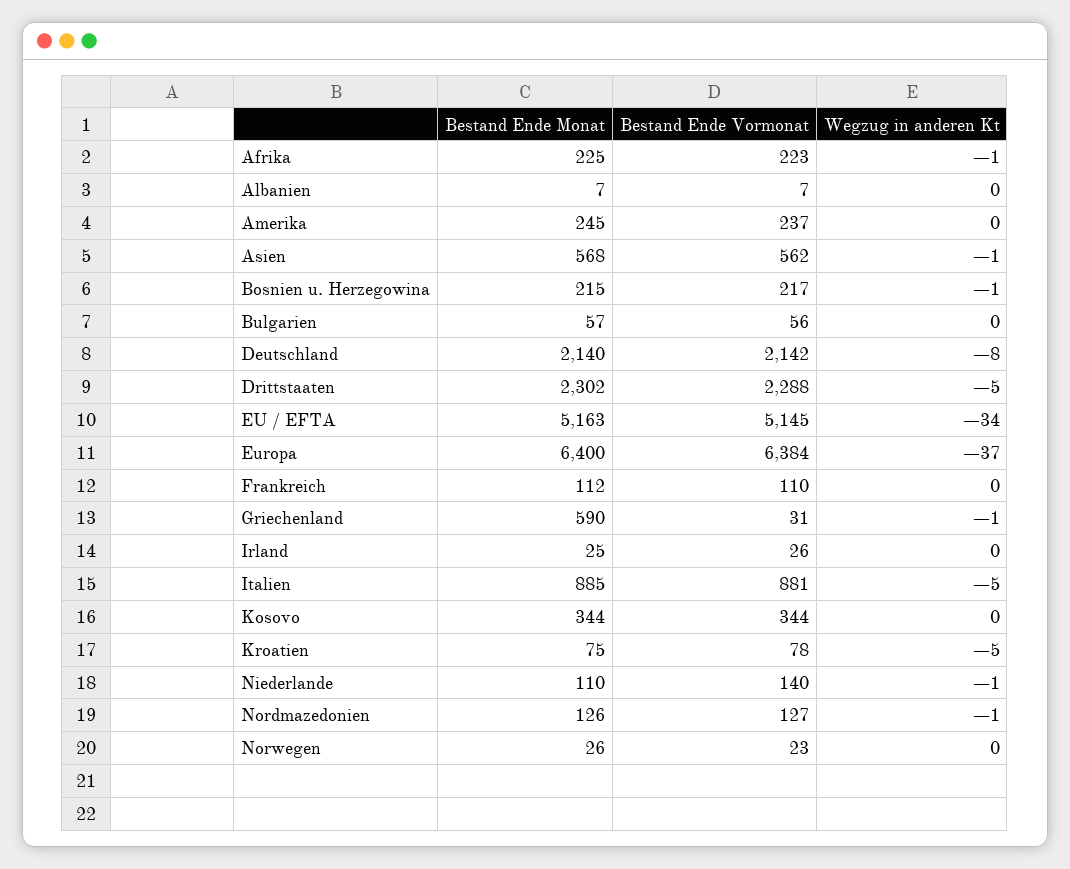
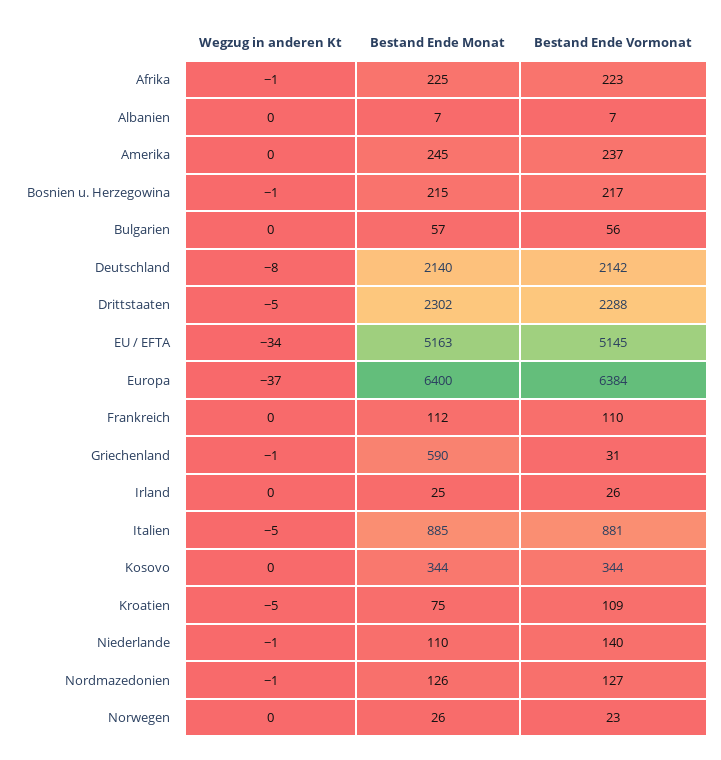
Bestand Ende Monat, Asien: 568 -> none
Bestand Ende Vormonat, Asien: 562 -> none
Wegzug in anderen Kt, Asien: -1 -> none
Bestand Ende Vormonat, Kroatien: 78 -> 109

